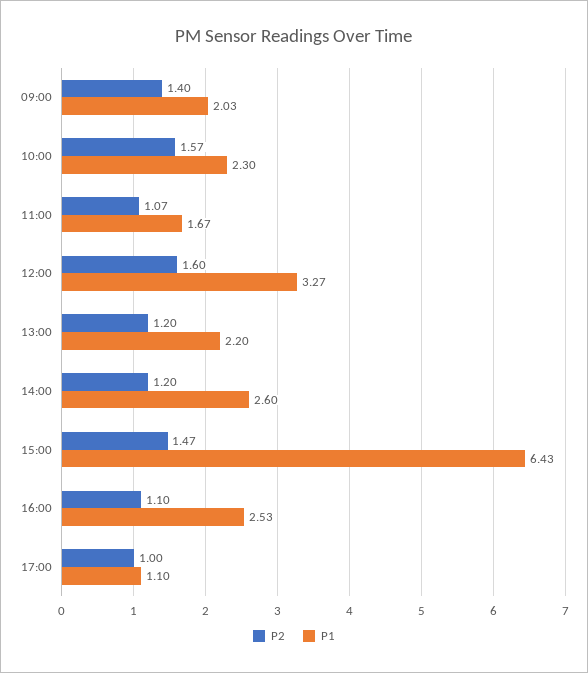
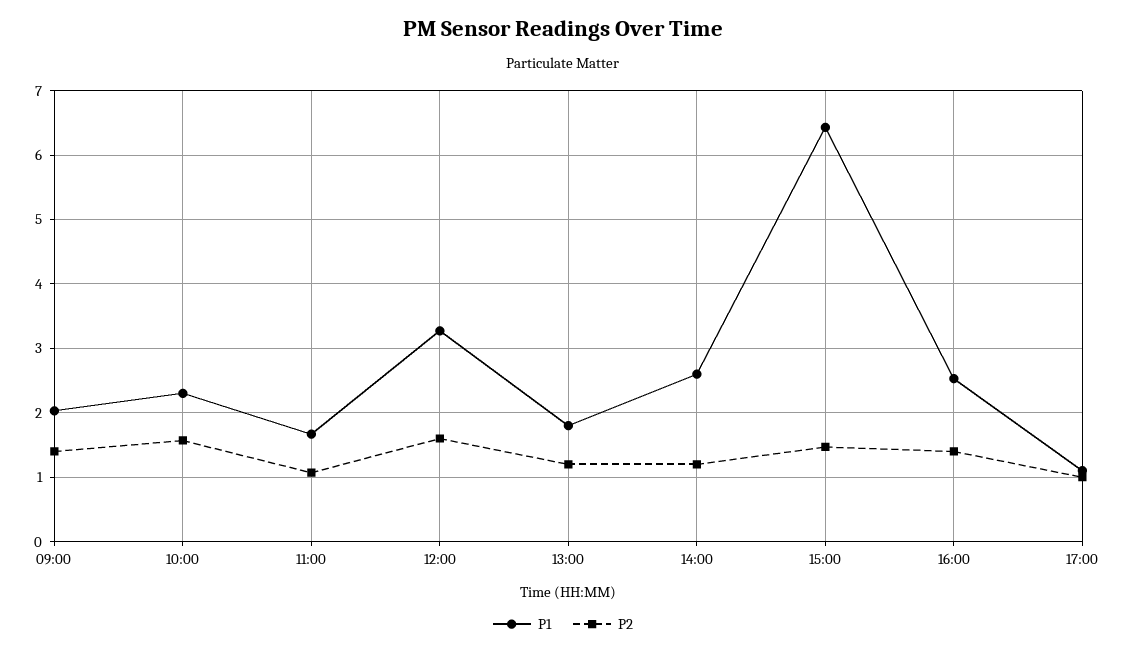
P1, 13:00: 2.2 -> 1.8
P2, 16:00: 1.1 -> 1.4

